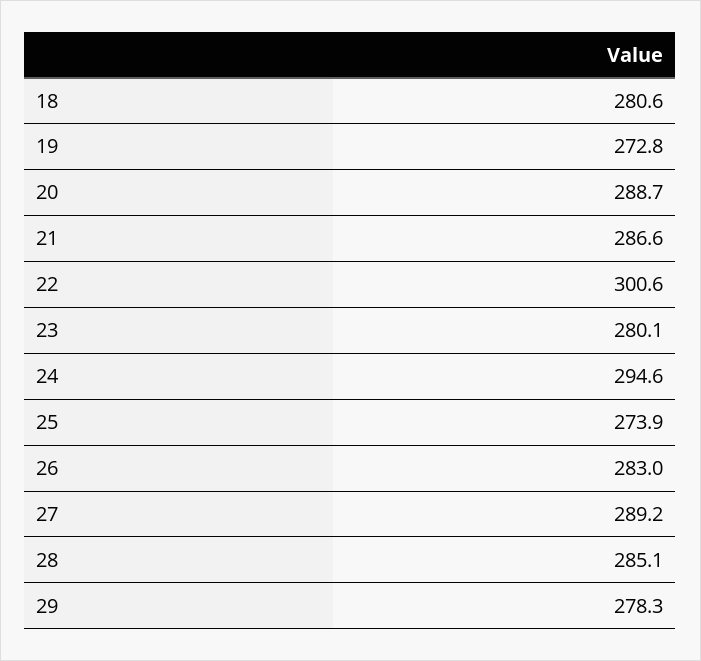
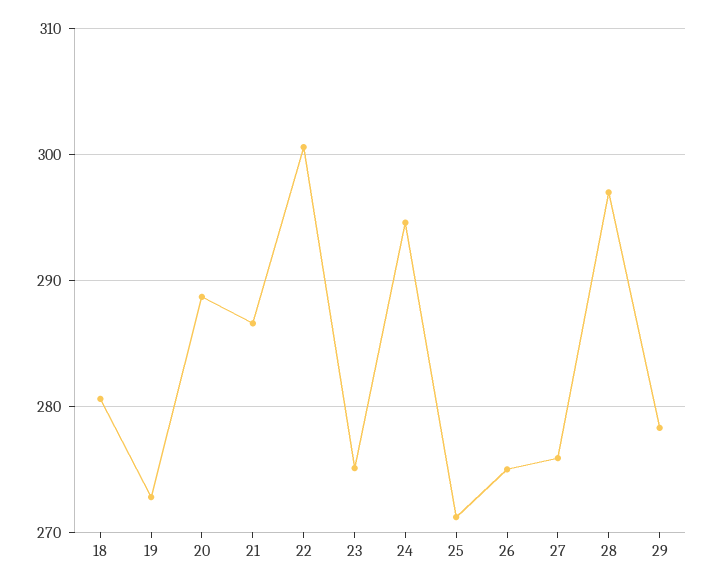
23: 280.1 -> 275
25: 273.9 -> 271
26: 283 -> 275
27: 289.2 -> 276
28: 285.1 -> 297

